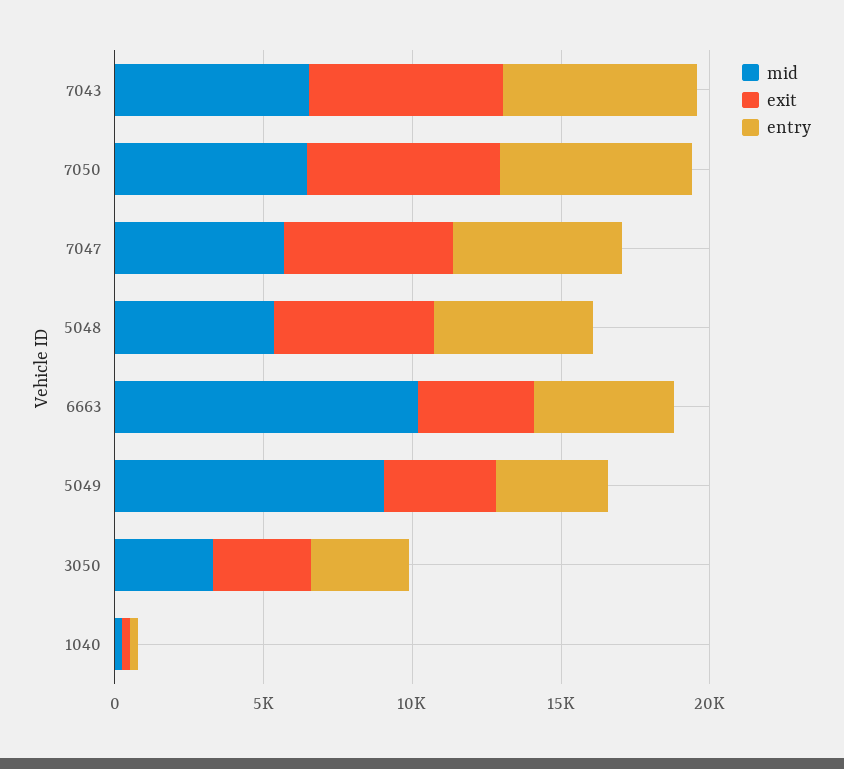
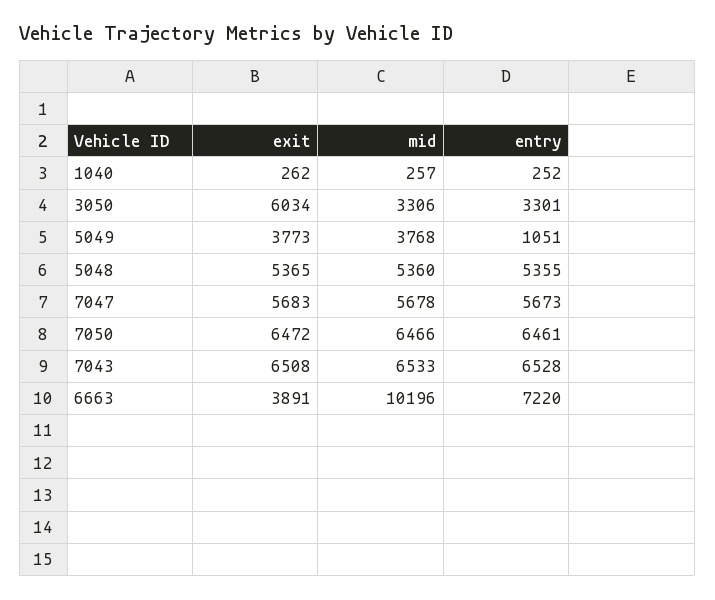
entry, 6663: 5000 -> 7220
mid, 5049: 9000 -> 3768
entry, 5049: 4000 -> 1051
exit, 3050: 3000 -> 6034

